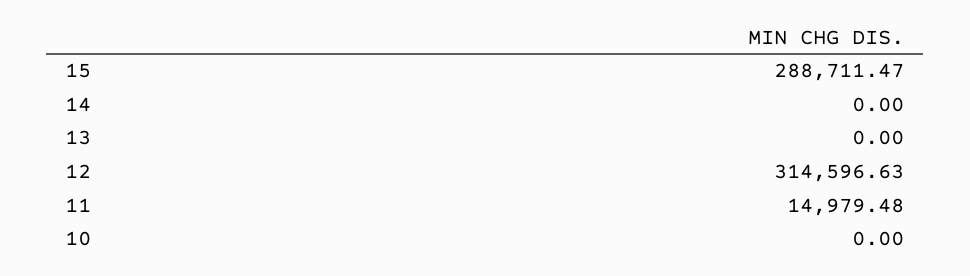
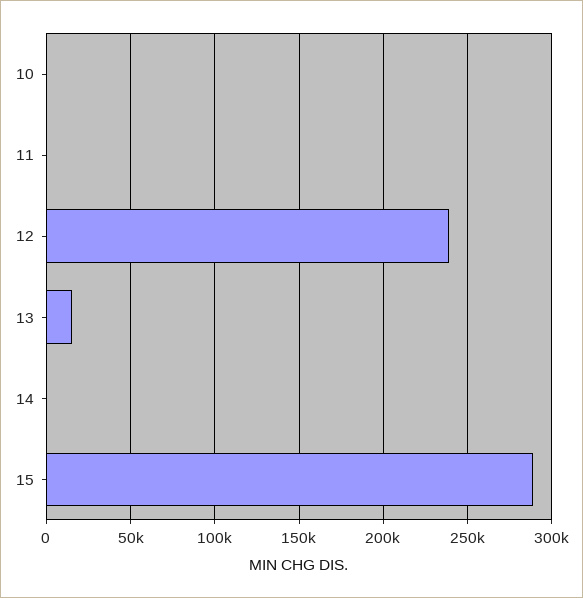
13: 0 -> 15000
12: 314596.63 -> 240000
11: 14979.48 -> 0

